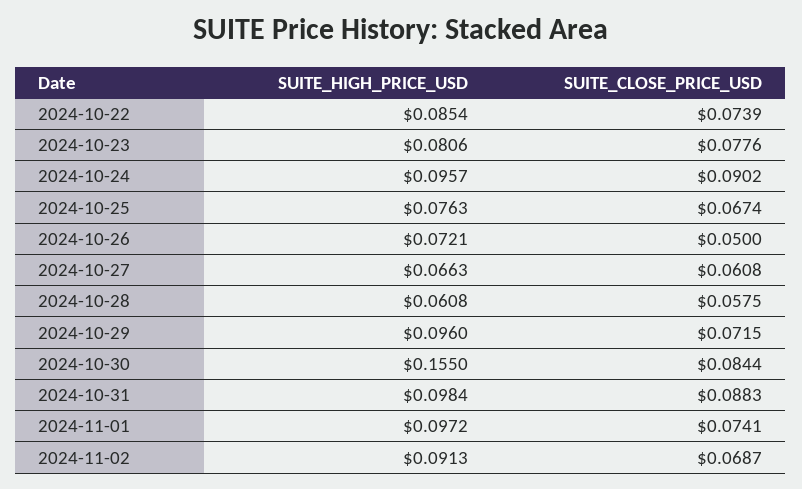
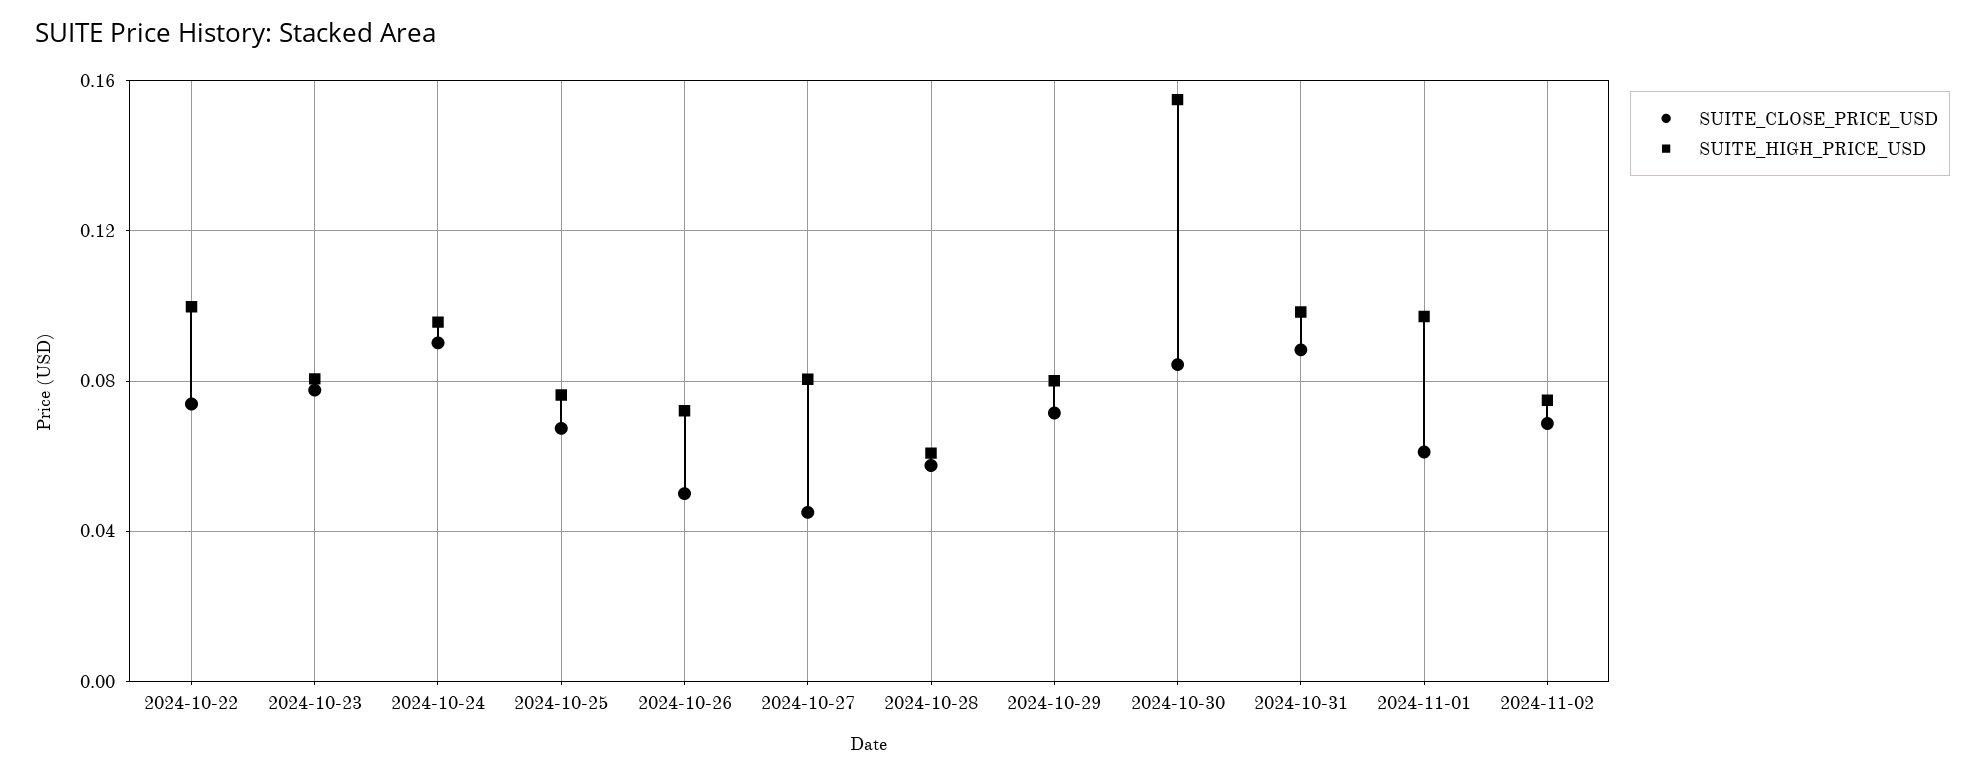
SUITE_HIGH_PRICE_USD, 2024-10-22: 0.0854 -> 0.1
SUITE_HIGH_PRICE_USD, 2024-10-27: 0.0663 -> 0.08
SUITE_CLOSE_PRICE_USD, 2024-10-27: 0.0608 -> 0.045
SUITE_HIGH_PRICE_USD, 2024-10-29: 0.096 -> 0.08
SUITE_CLOSE_PRICE_USD, 2024-11-01: 0.0741 -> 0.06
SUITE_HIGH_PRICE_USD, 2024-11-02: 0.0913 -> 0.075

